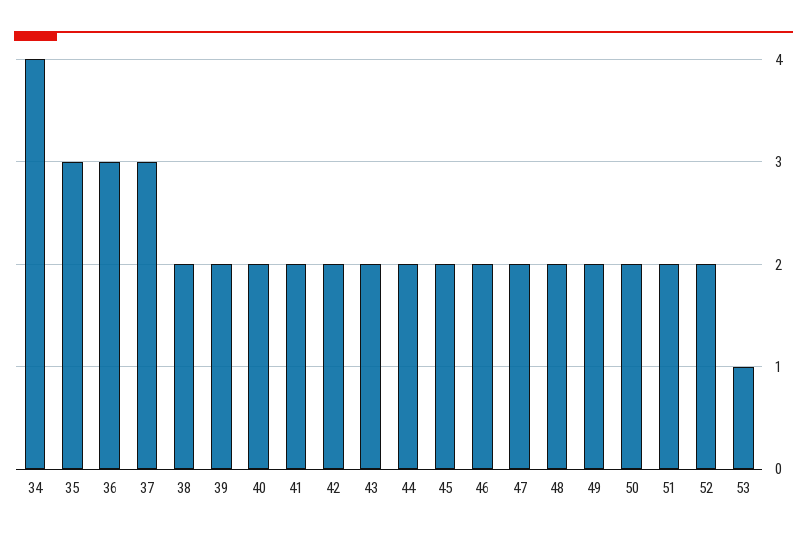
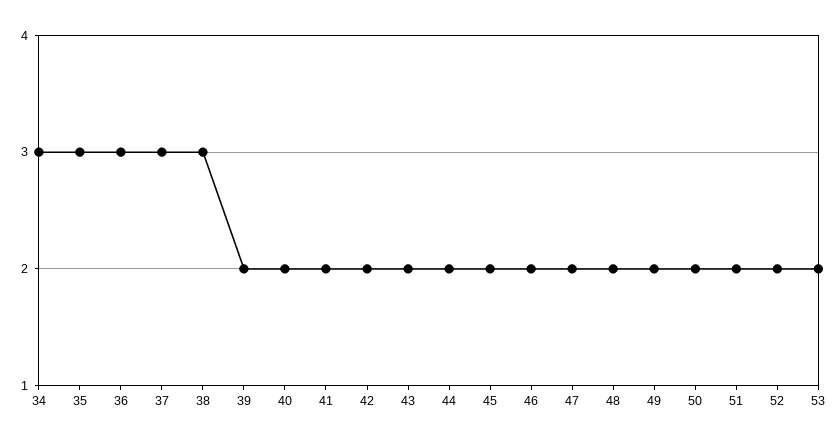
34: 4 -> 3
38: 2 -> 3
53: 1 -> 2

